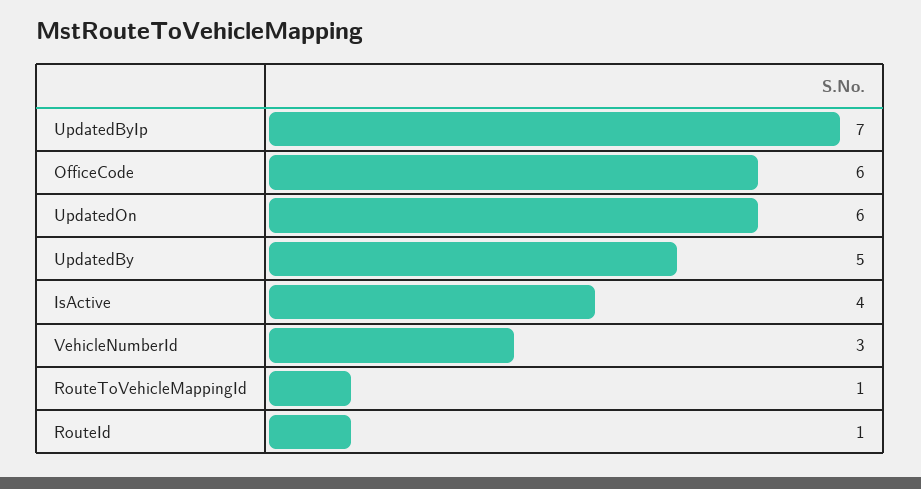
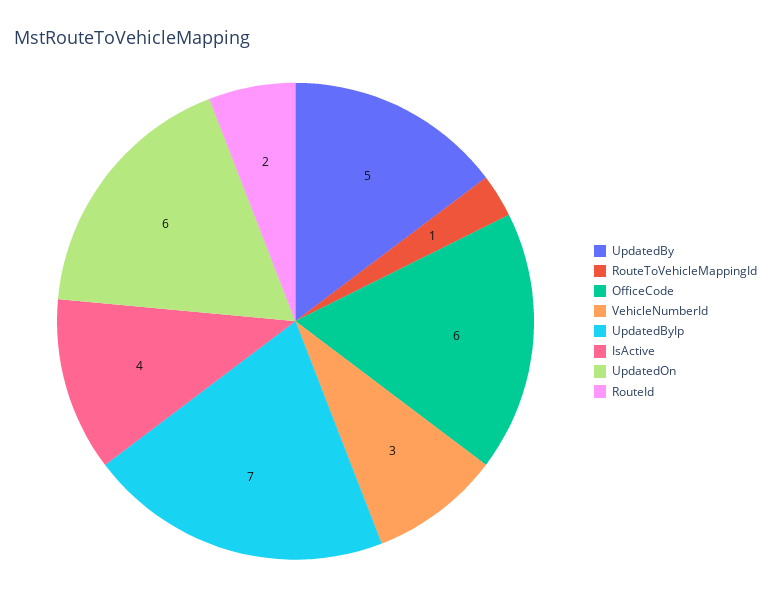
RouteId: 1 -> 2

